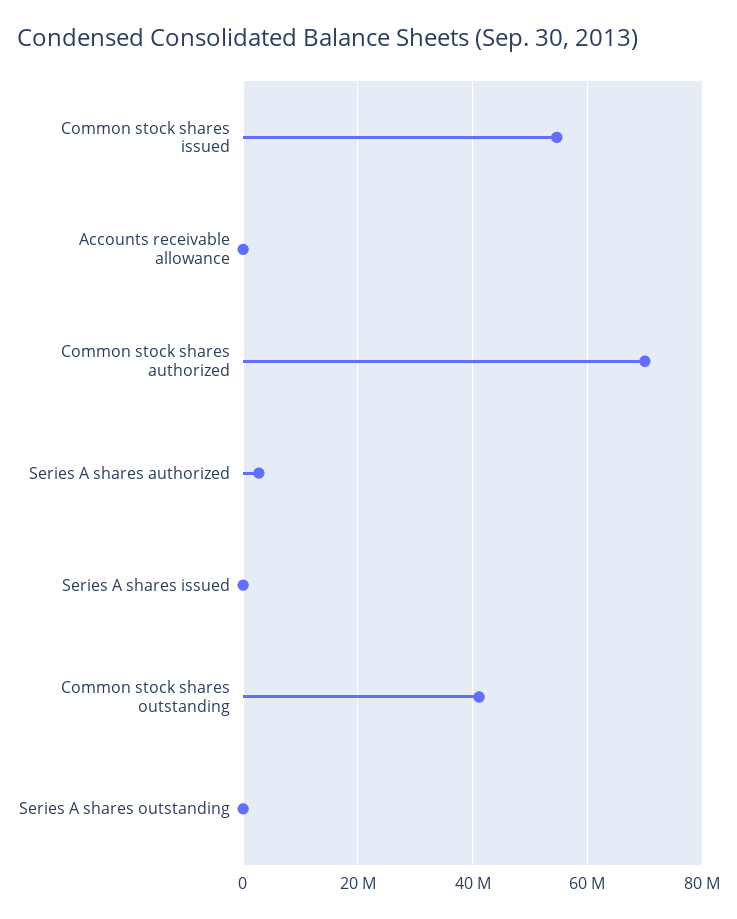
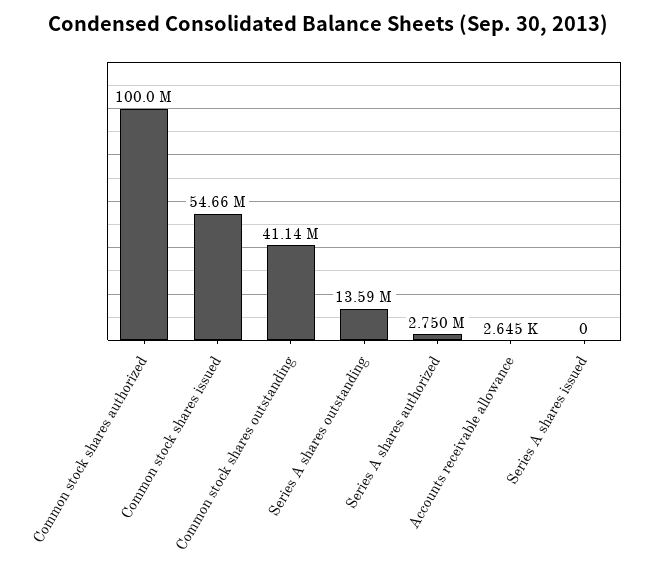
Common stock shares authorized: 70000000 -> 100000000
Series A shares outstanding: 0 -> 13590000

